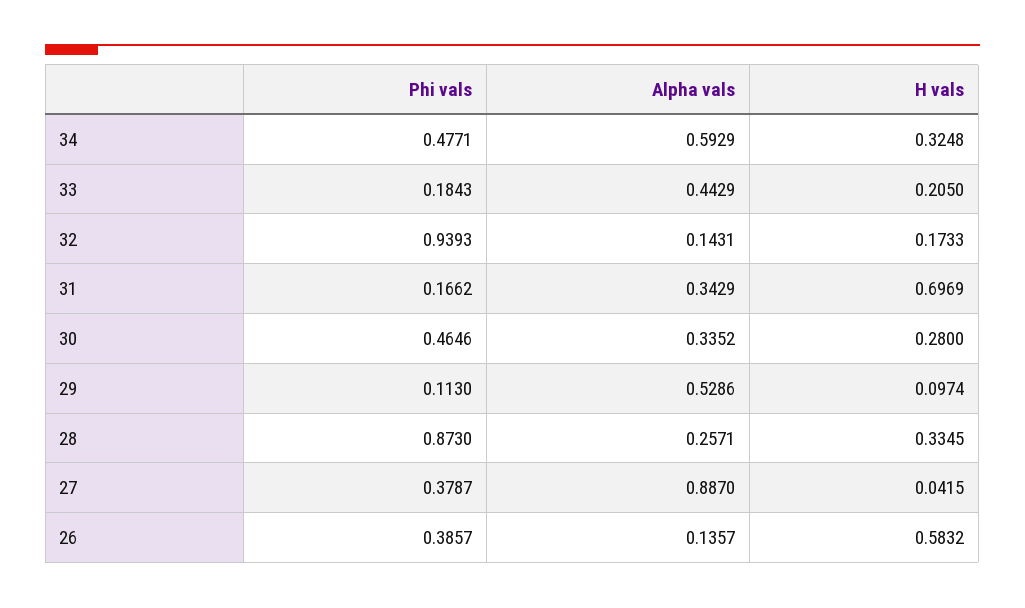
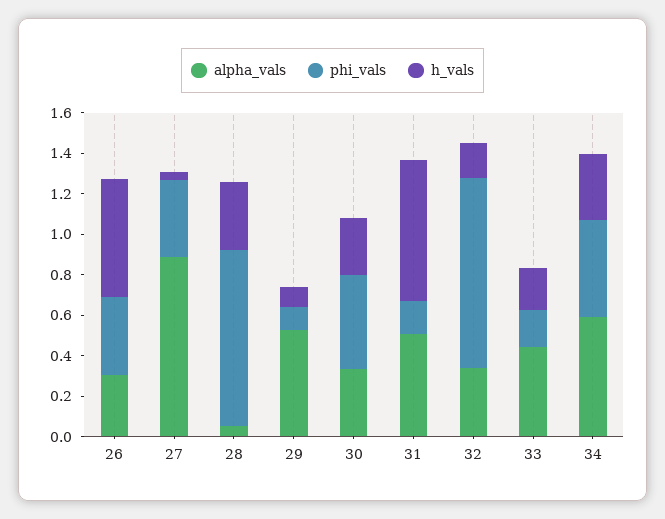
Alpha vals, 32: 0.1431 -> 0.35
Alpha vals, 31: 0.3429 -> 0.5
Alpha vals, 28: 0.2571 -> 0.05
Alpha vals, 26: 0.1357 -> 0.3

